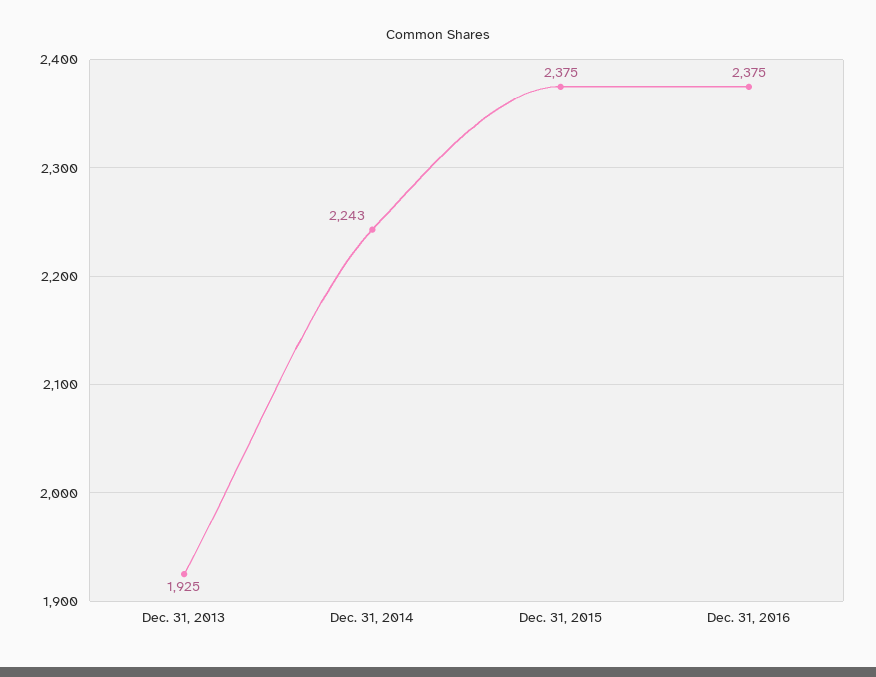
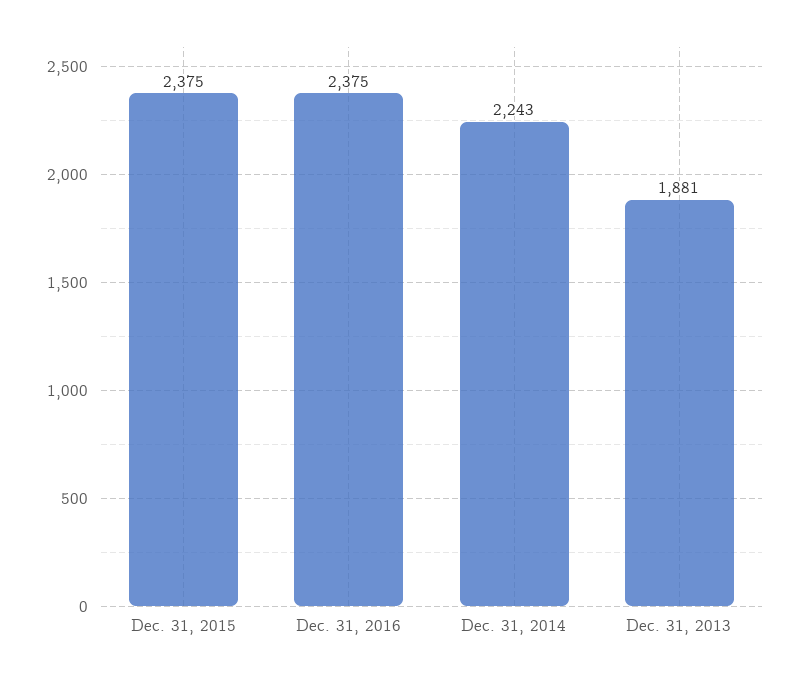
Dec. 31, 2013: 1925 -> 1881

